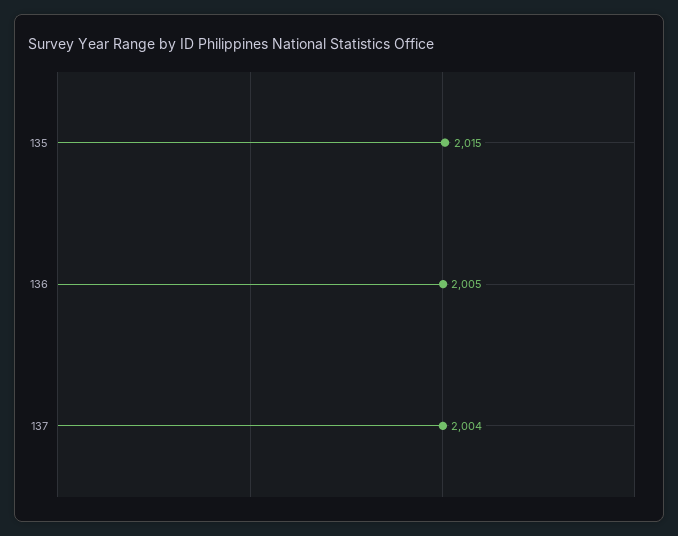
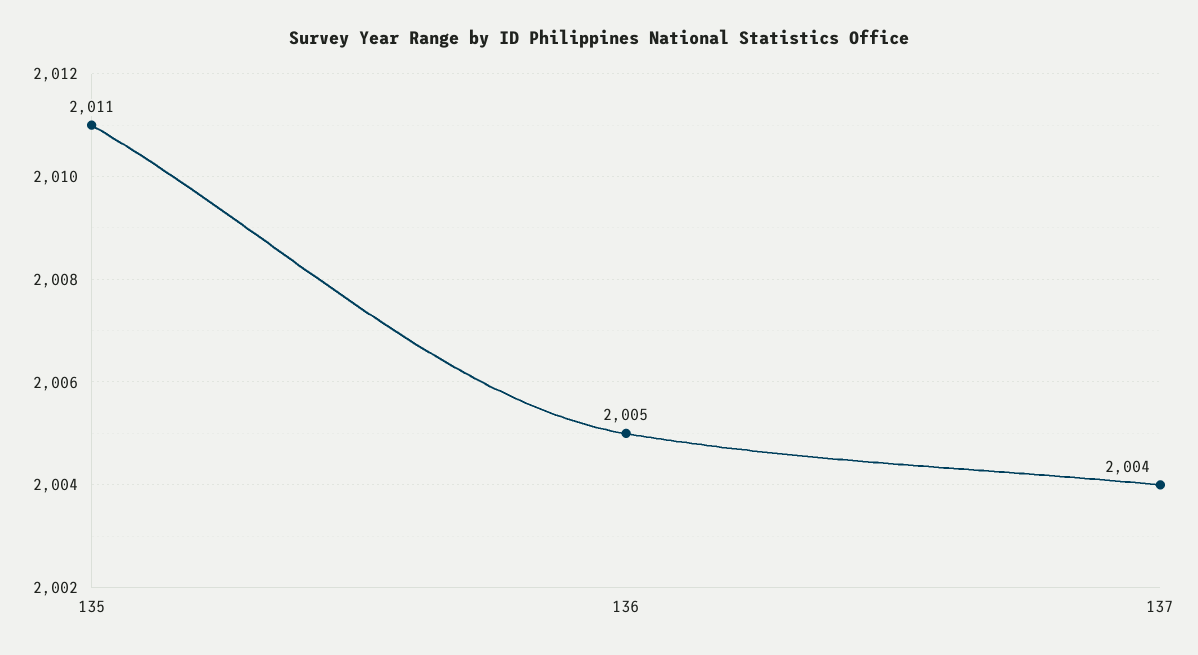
135: 2015 -> 2011

